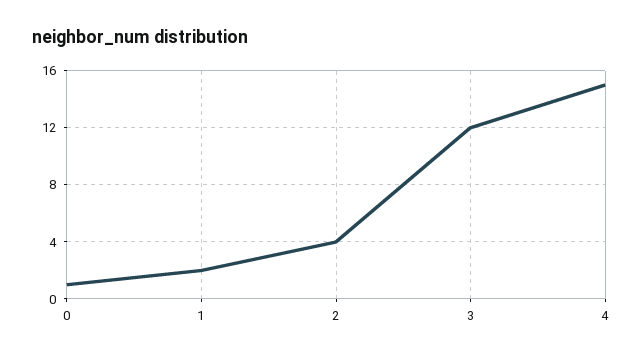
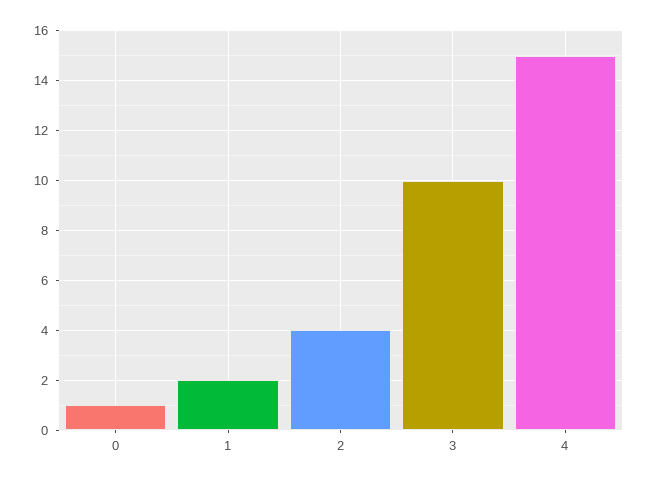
3: 12 -> 10

